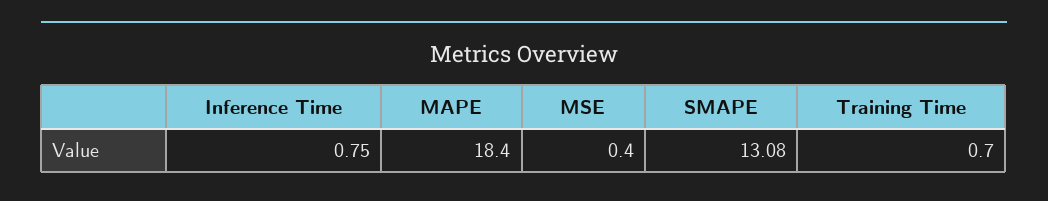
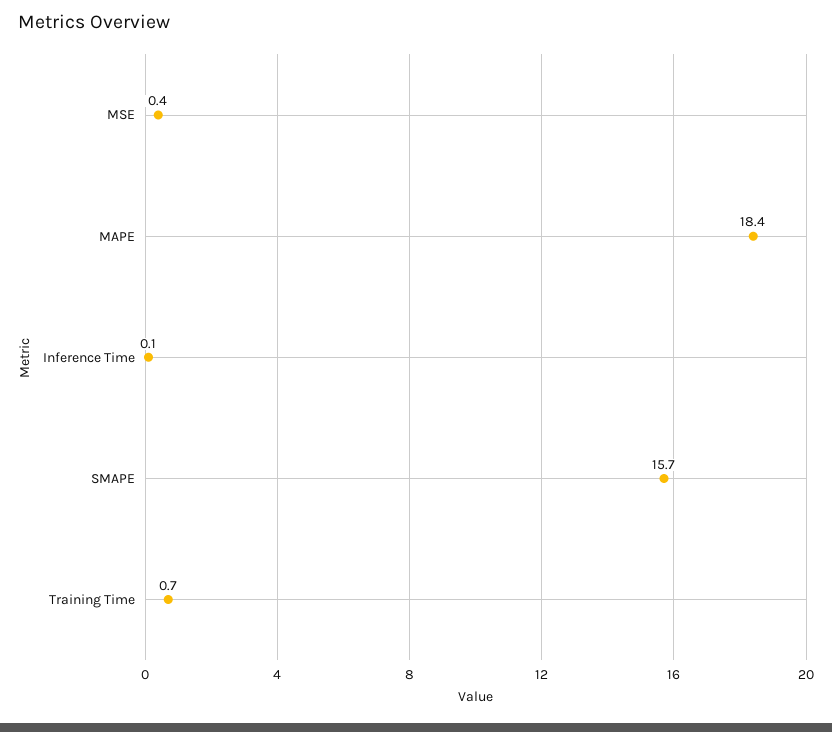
Inference Time: 0.75 -> 0.1
SMAPE: 13.08 -> 15.7

